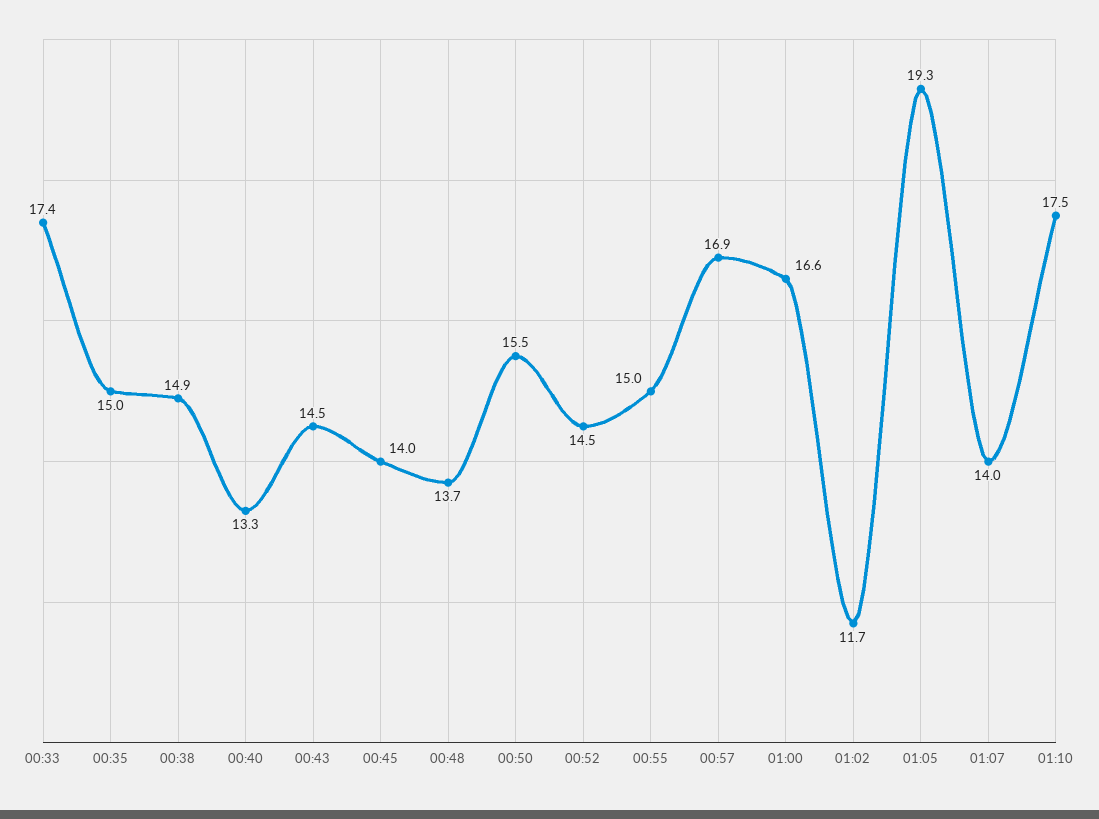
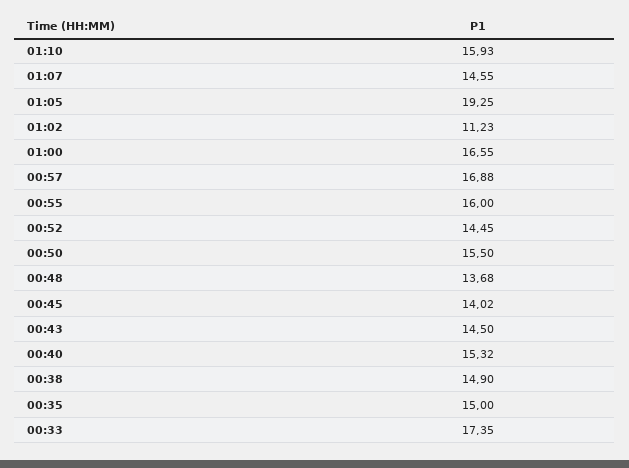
00:40: 13.3 -> 15.32
00:55: 15 -> 16
01:02: 11.7 -> 11.23
01:07: 14 -> 14.55
01:10: 17.5 -> 15.93

